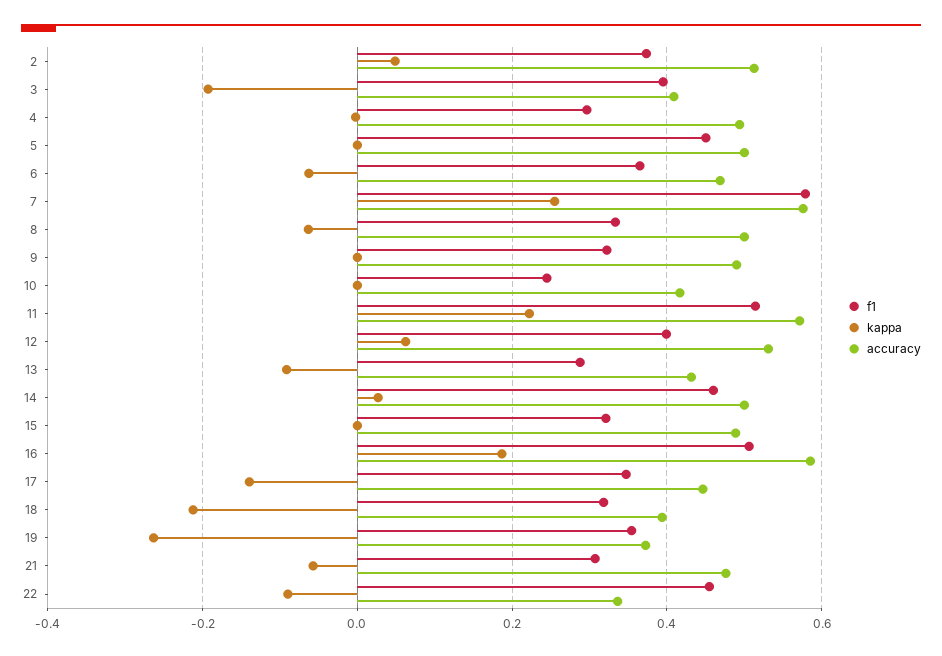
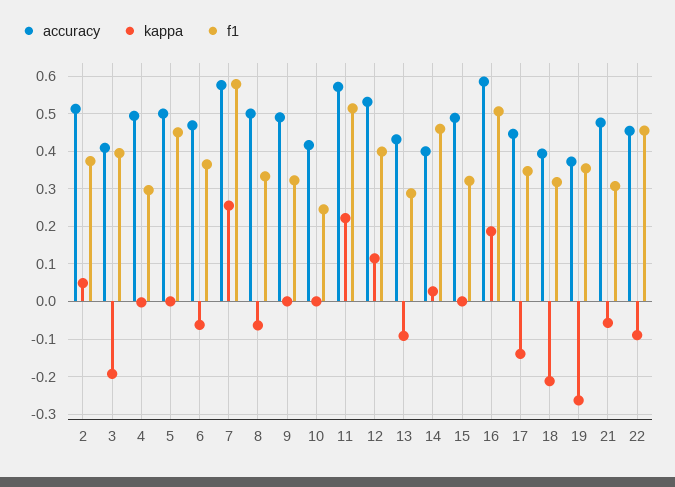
kappa, 12: 0.06 -> 0.12
accuracy, 14: 0.5 -> 0.4
accuracy, 22: 0.34 -> 0.46

